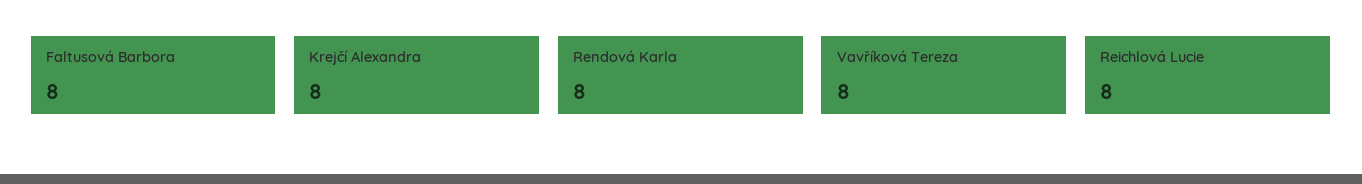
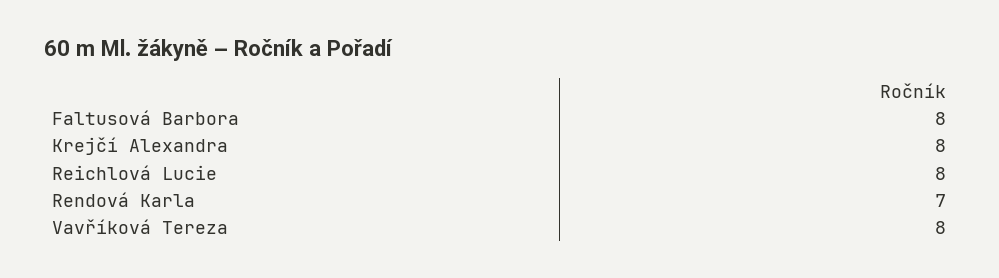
Rendová Karla: 8 -> 7

